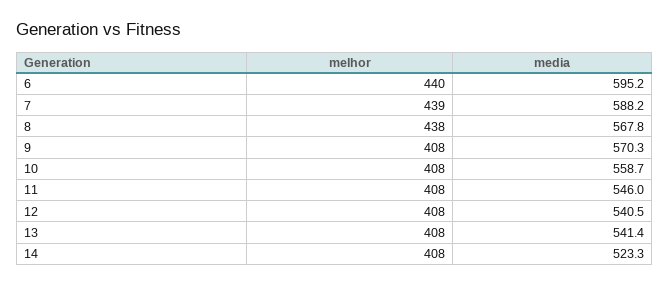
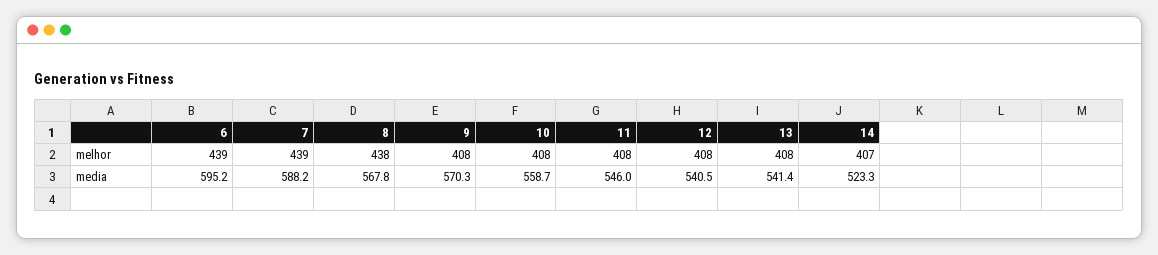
melhor, 6: 440 -> 439
melhor, 14: 408 -> 407

